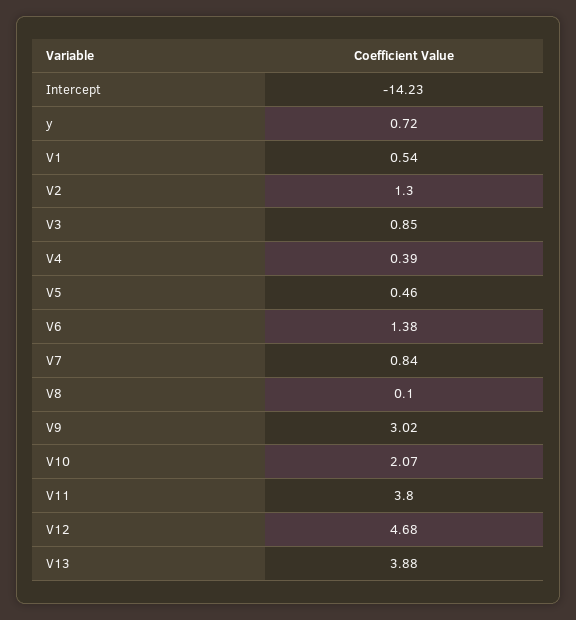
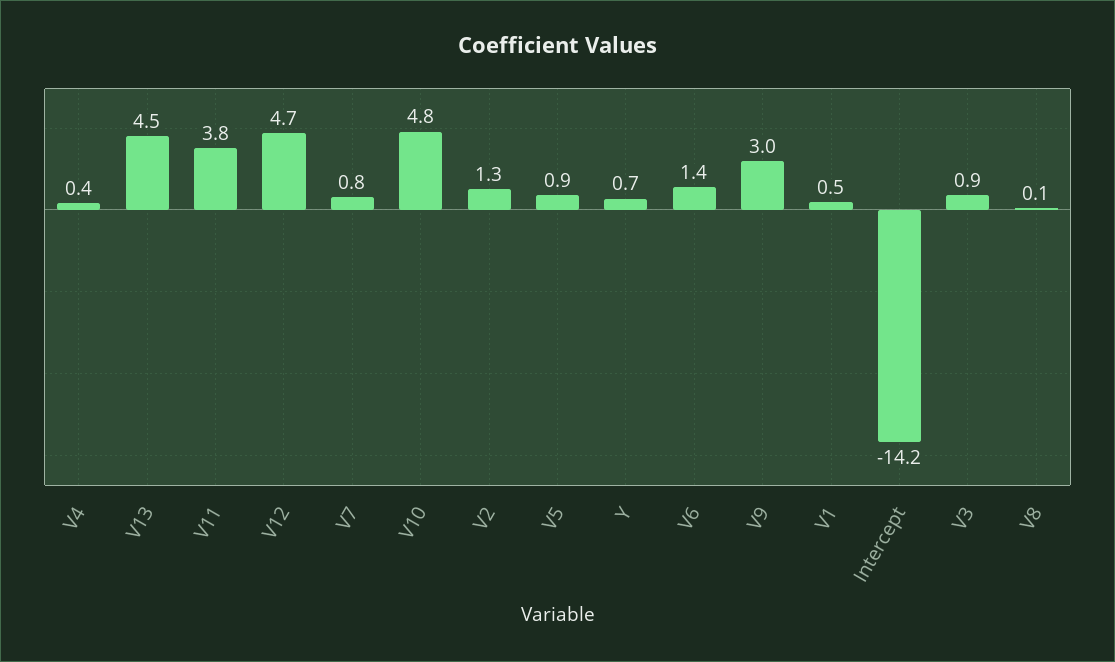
V5: 0.46 -> 0.9
V10: 2.07 -> 4.8
V13: 3.88 -> 4.5

